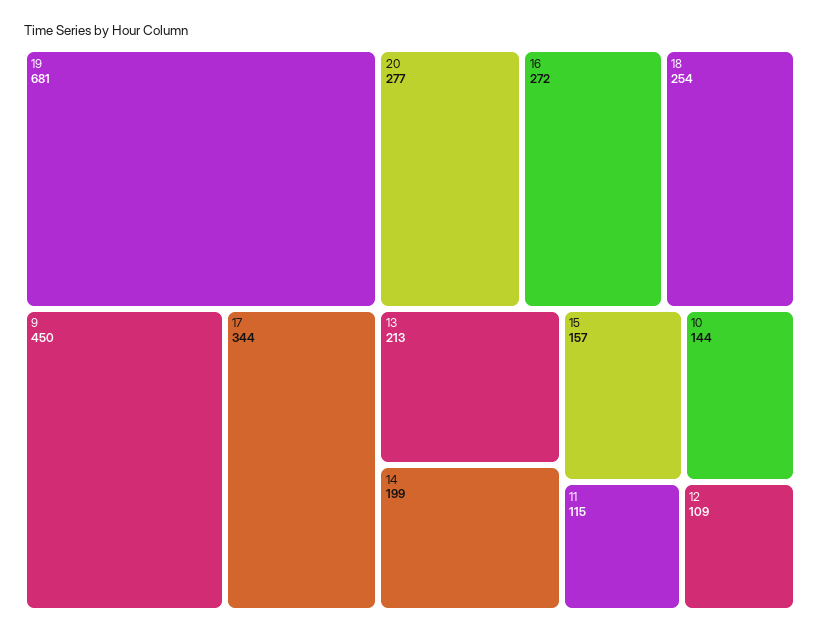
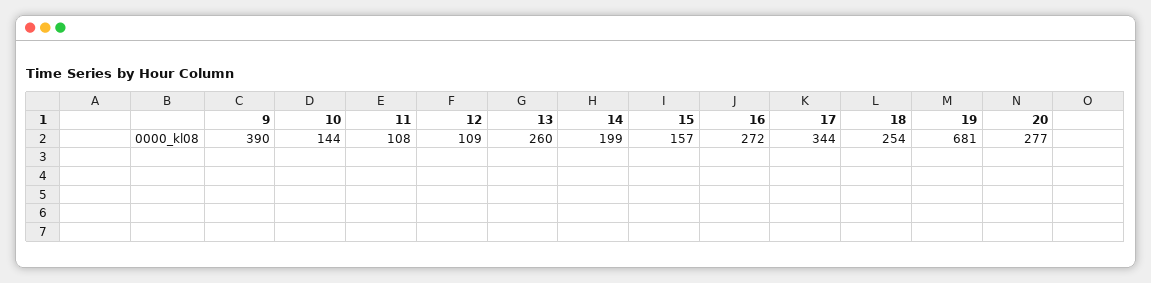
9: 450 -> 390
13: 213 -> 260
11: 115 -> 108

